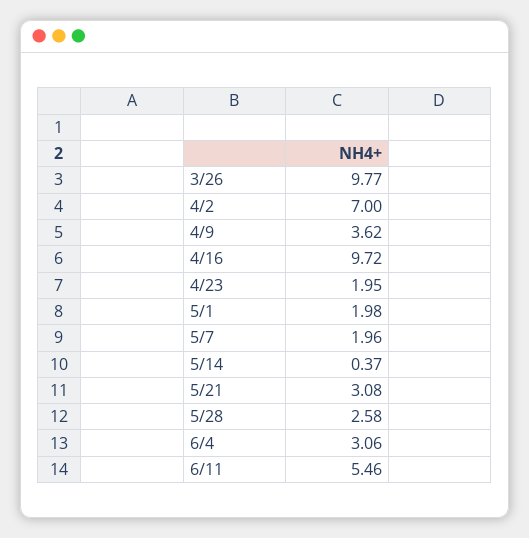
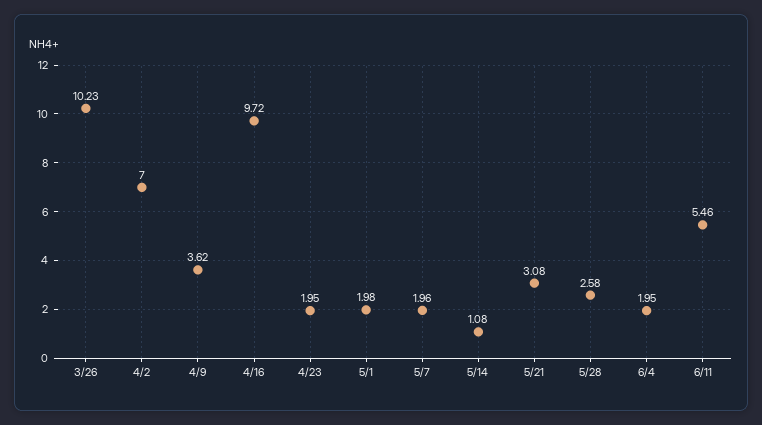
3/26: 9.77 -> 10.23
5/14: 0.37 -> 1.08
6/4: 3.06 -> 1.95

